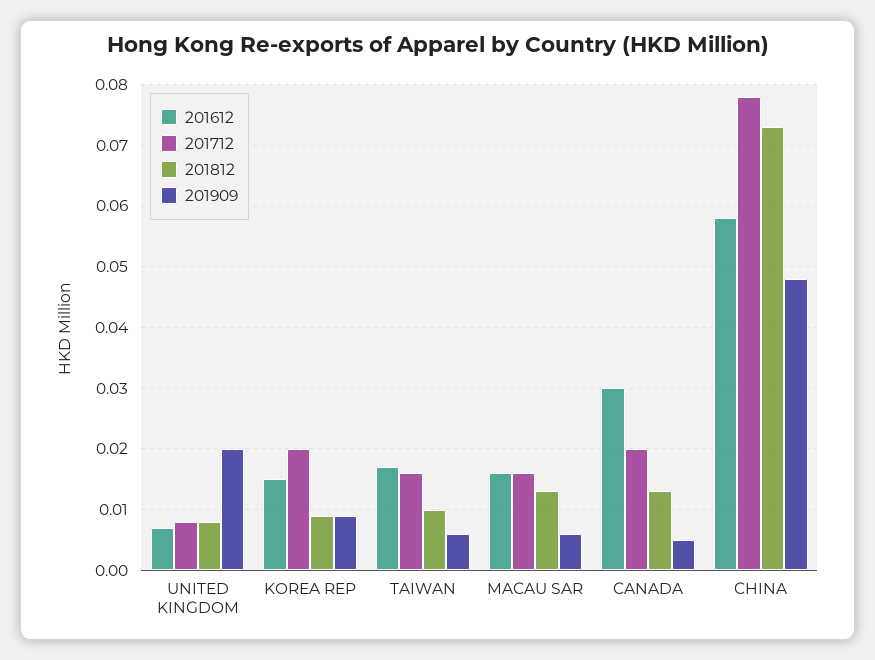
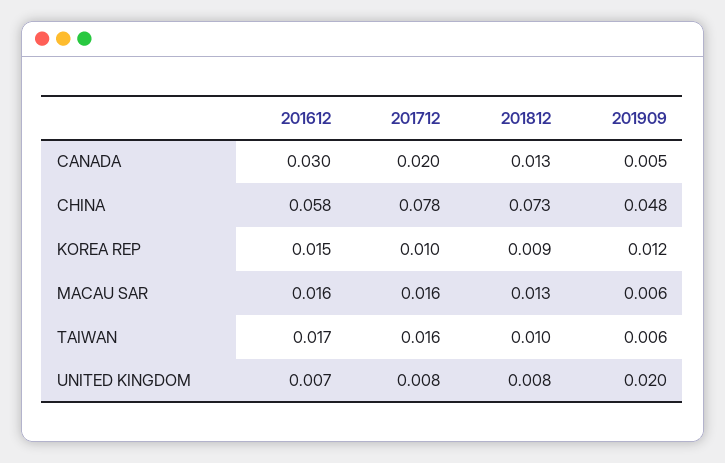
201712, KOREA REP: 0.02 -> 0.01
201909, KOREA REP: 0.009 -> 0.012

